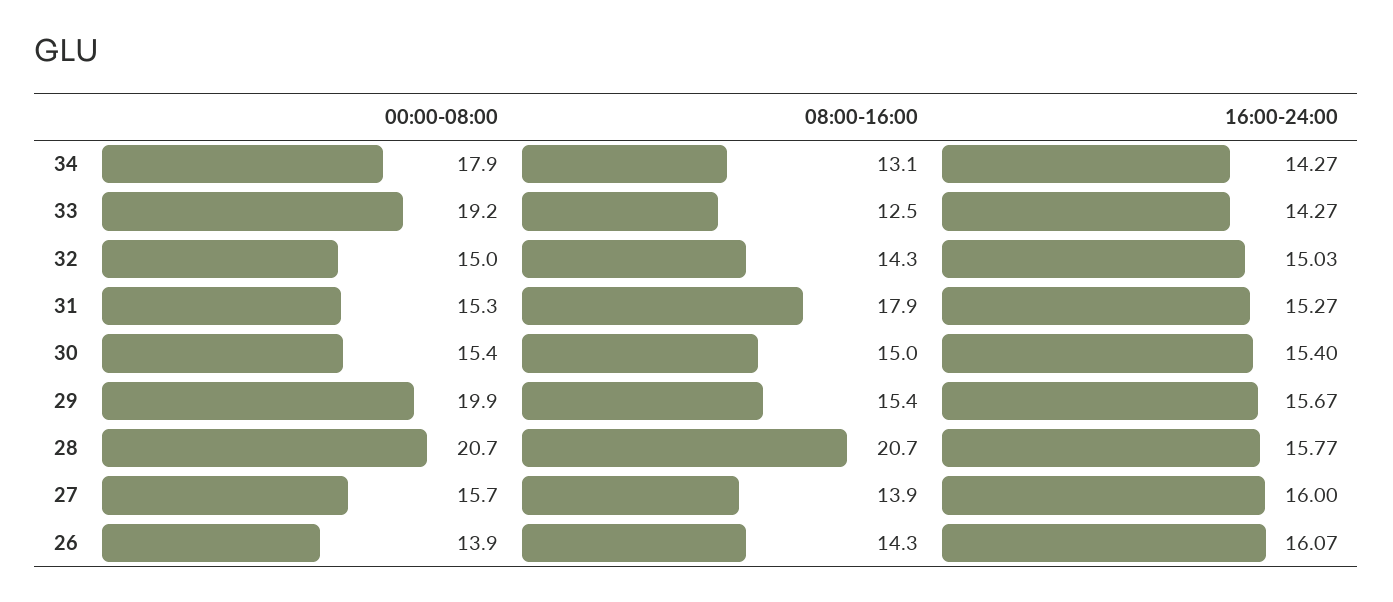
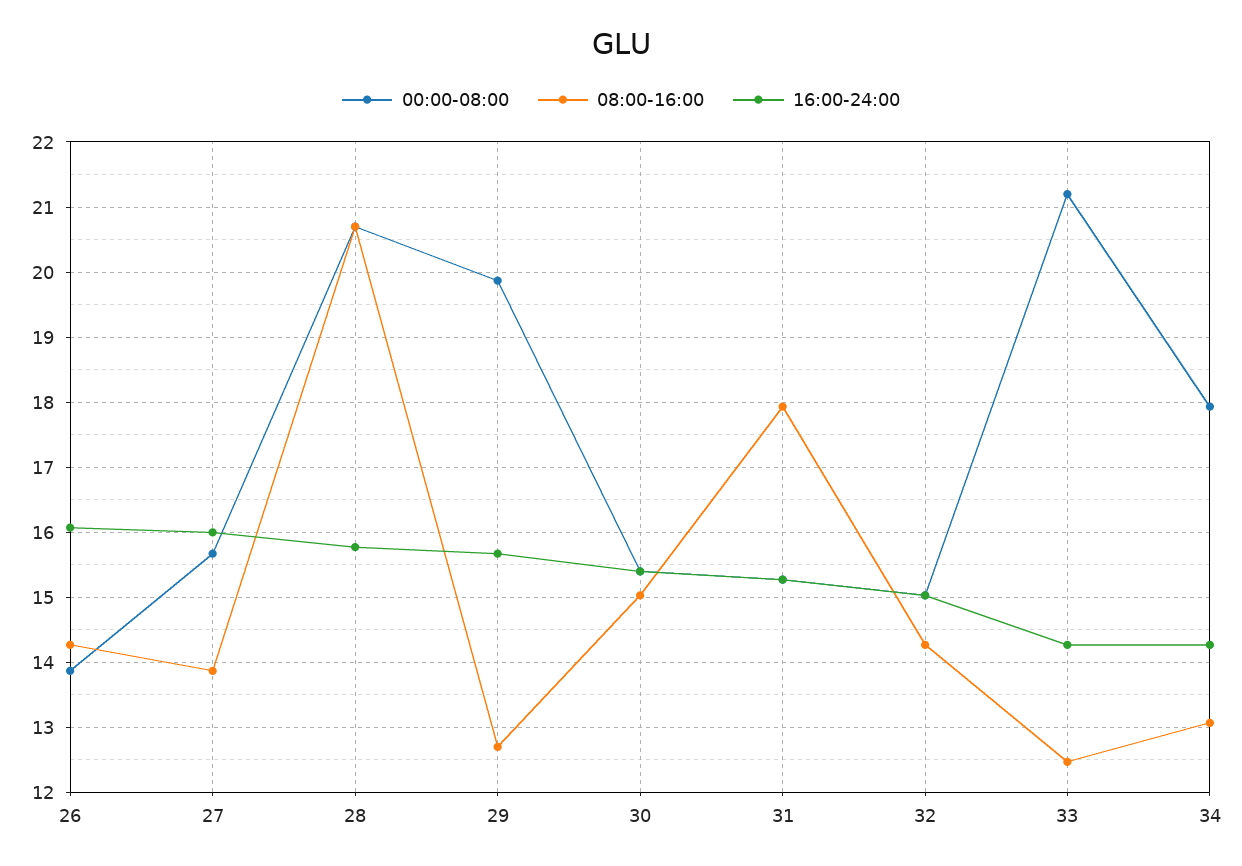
00:00-08:00, 33: 19.2 -> 21.2
08:00-16:00, 29: 15.4 -> 12.7

